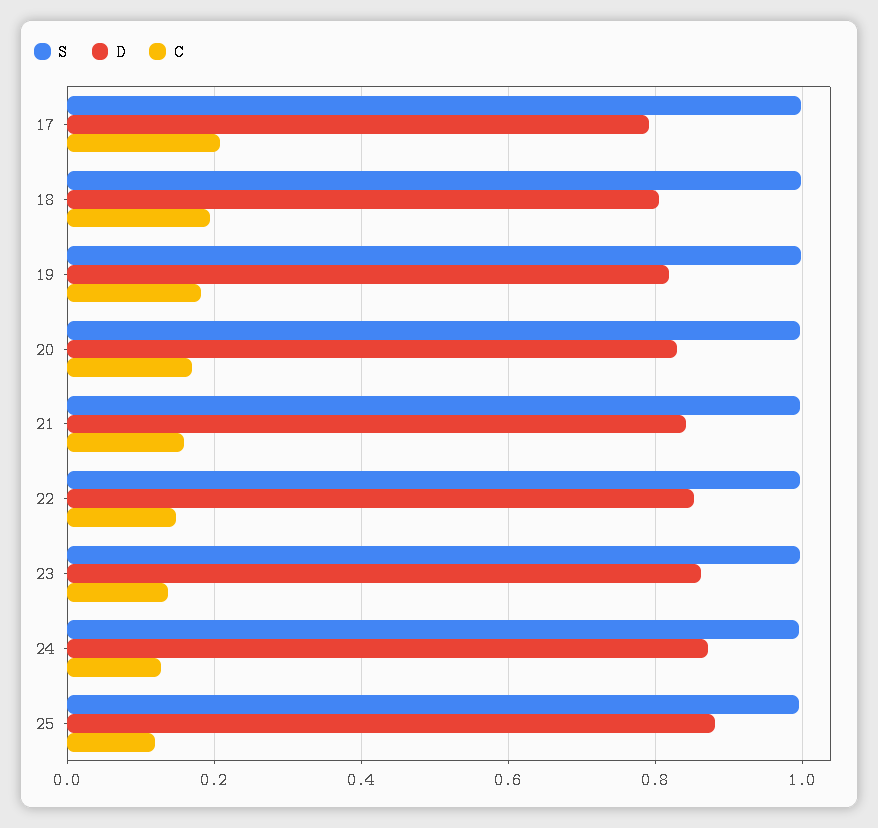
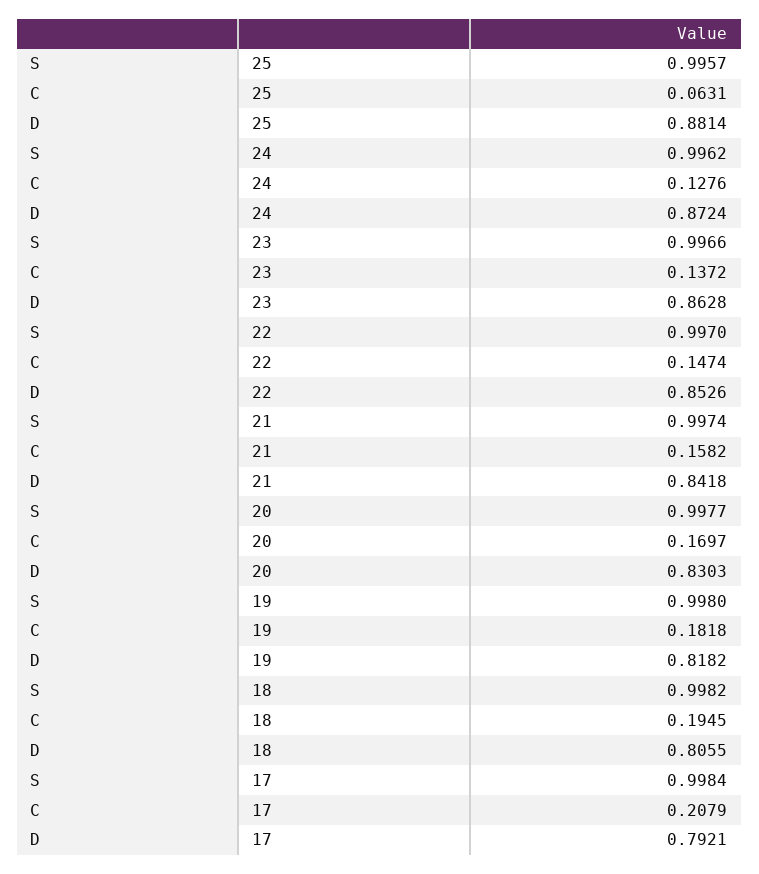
C, 25: 0.12 -> 0.0631

